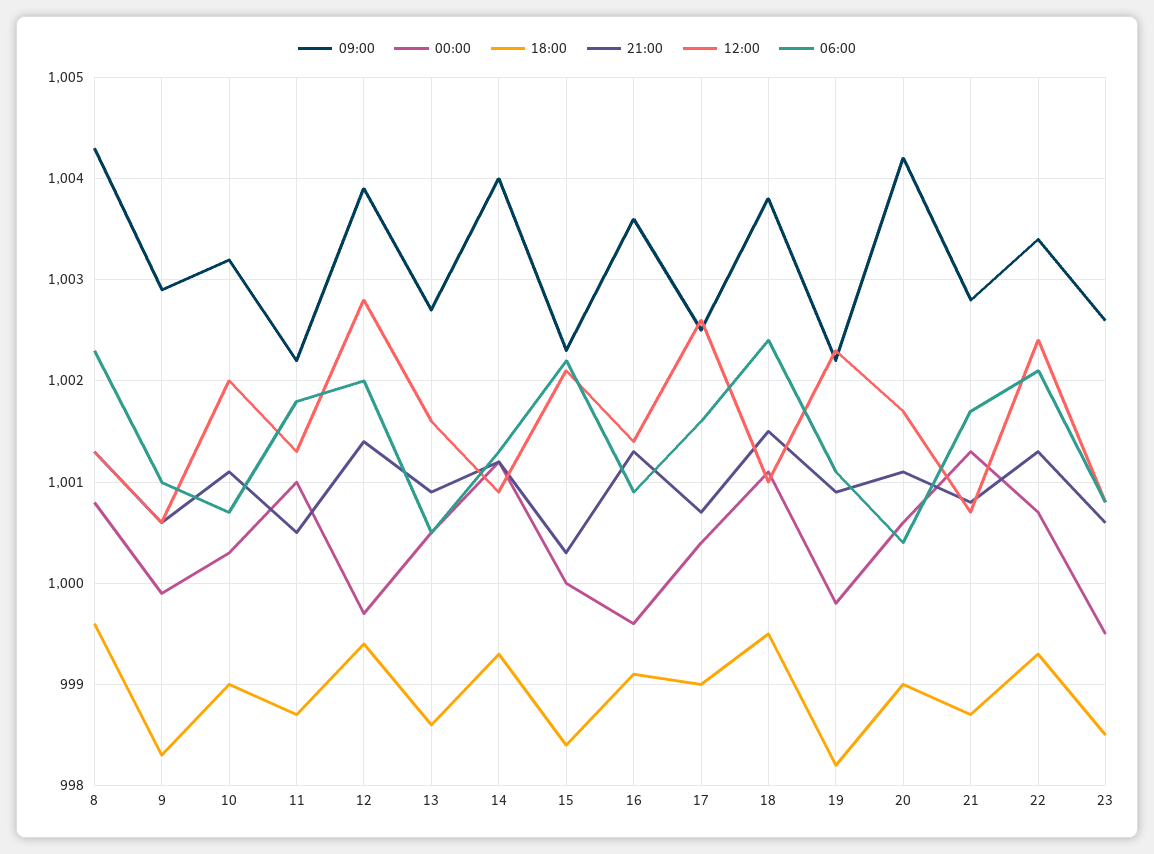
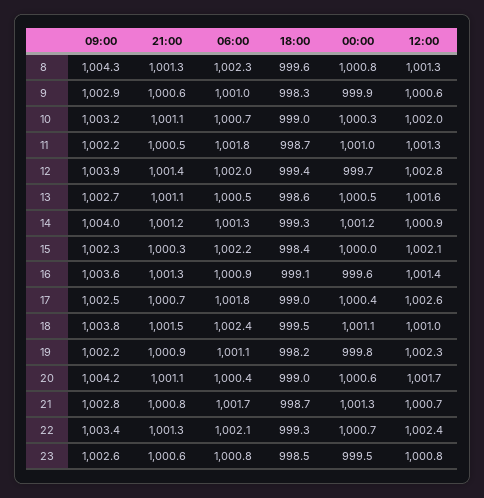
21:00, 13: 1000.9 -> 1001.1
06:00, 17: 1001.6 -> 1001.8

